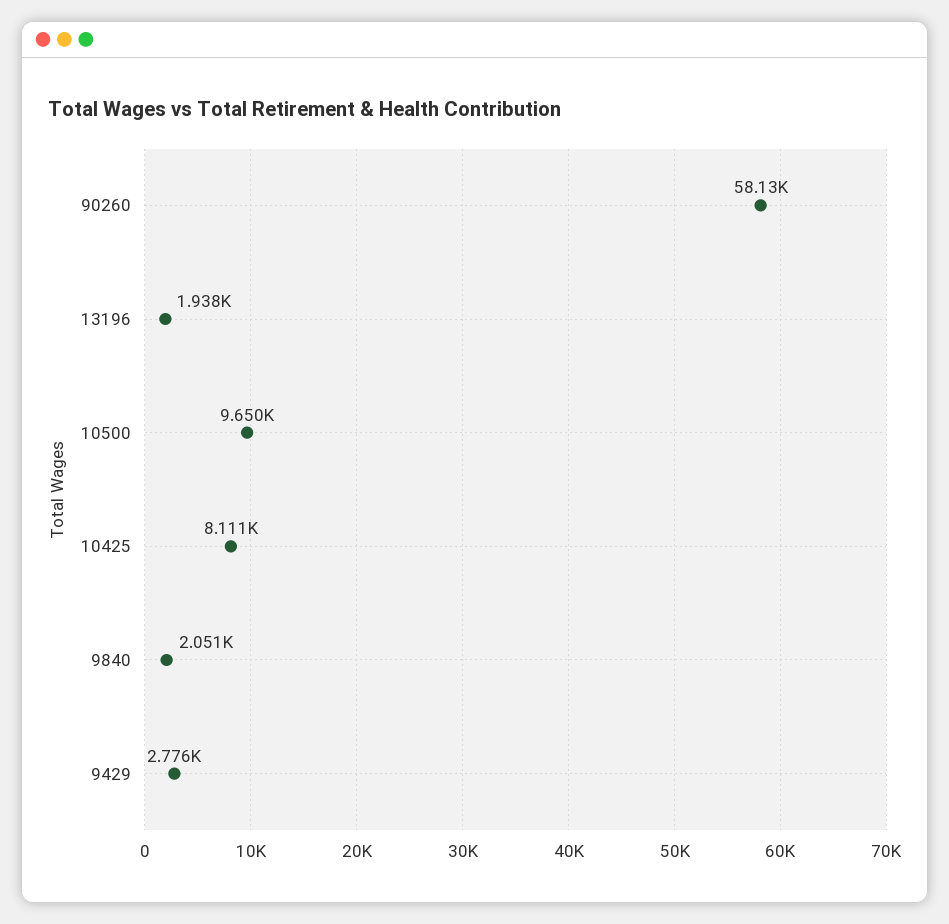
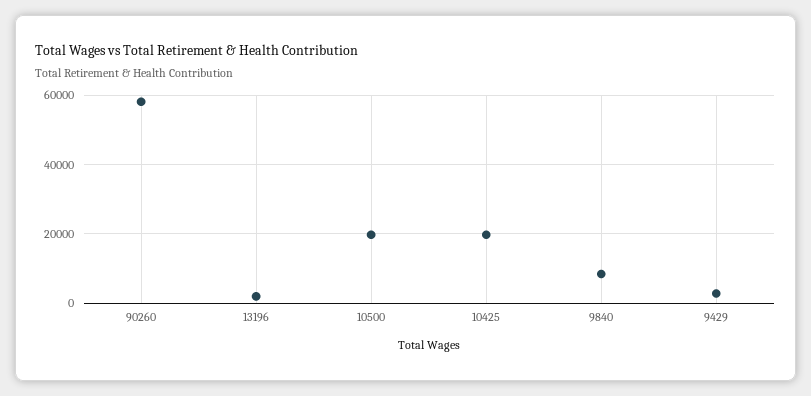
10500: 9650 -> 20000
10425: 8111 -> 20000
9840: 2051 -> 8000

